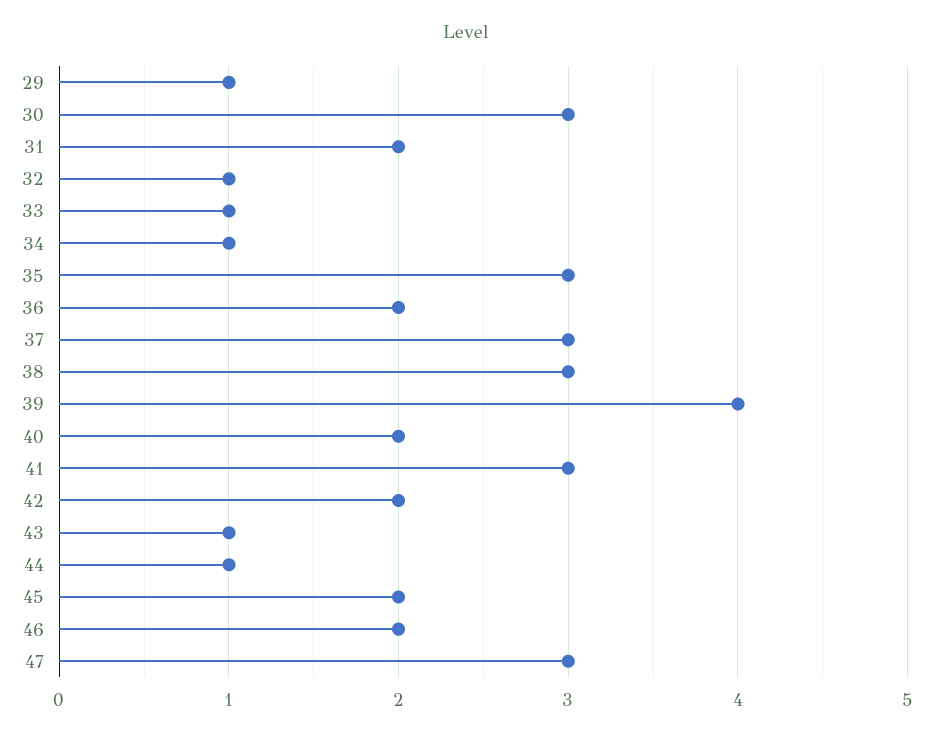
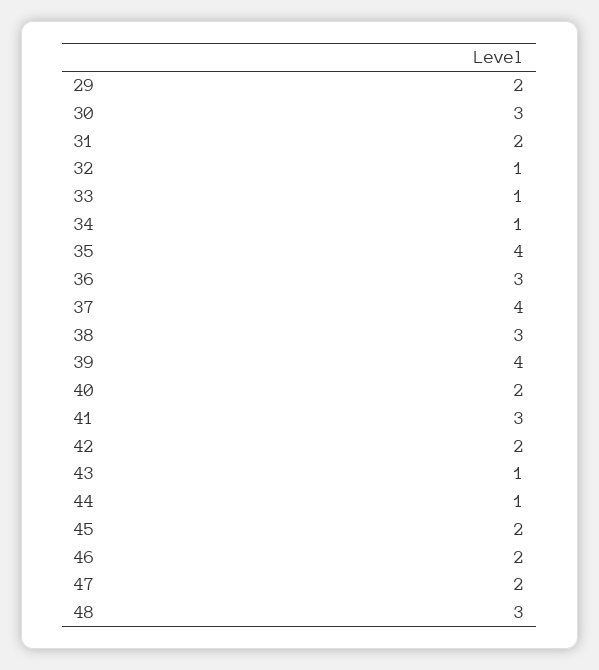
29: 1 -> 2
35: 3 -> 4
36: 2 -> 3
37: 3 -> 4
47: 3 -> 2
48: none -> 3

